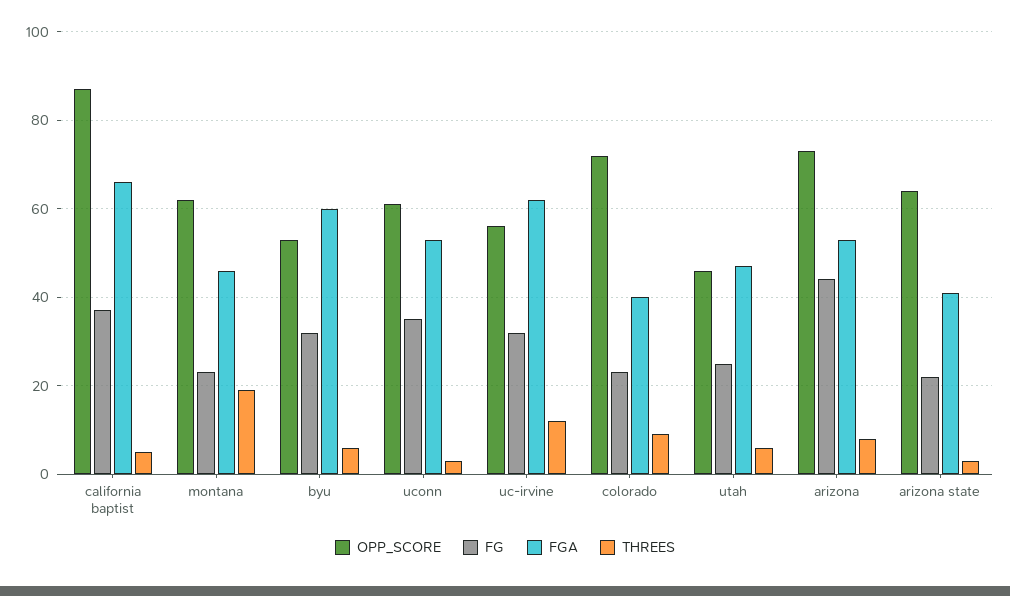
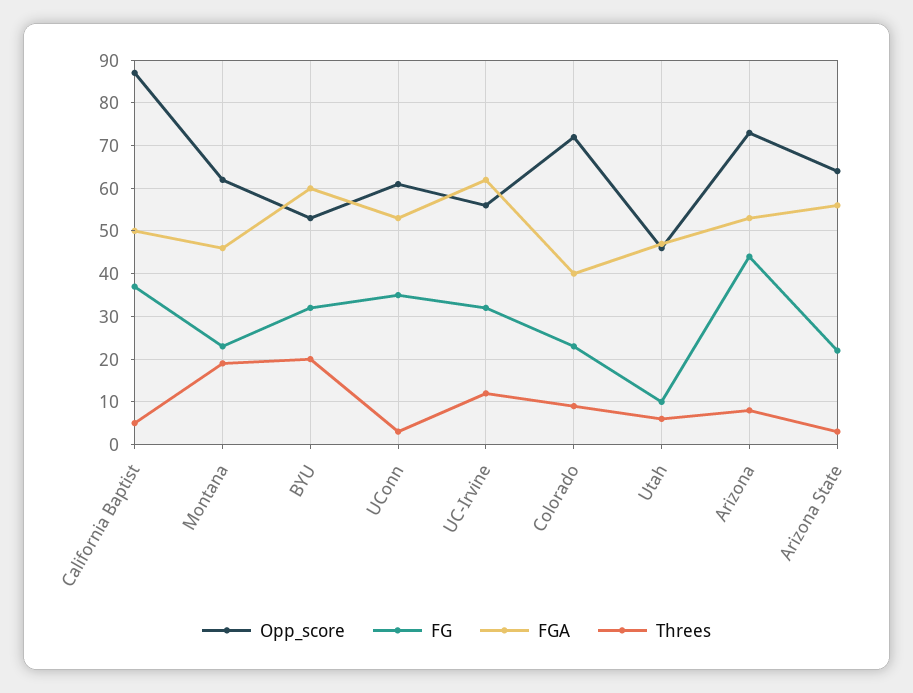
FGA, california baptist: 65 -> 50
THREES, byu: 5 -> 20
FG, utah: 25 -> 10
FGA, arizona state: 40 -> 55

